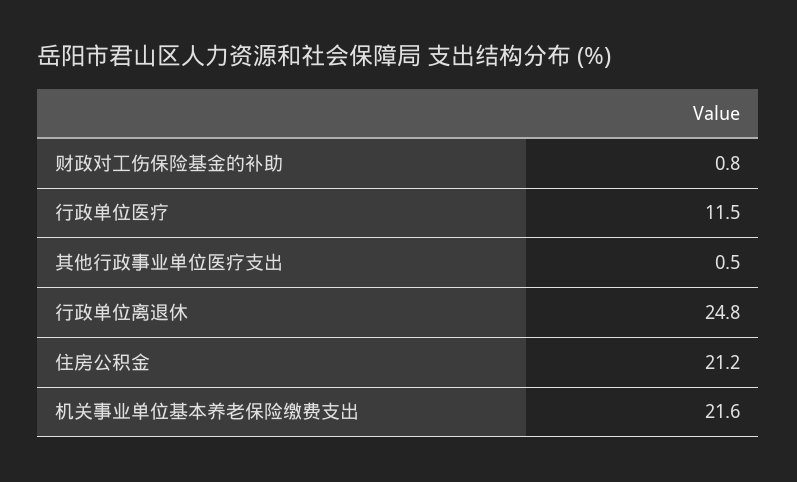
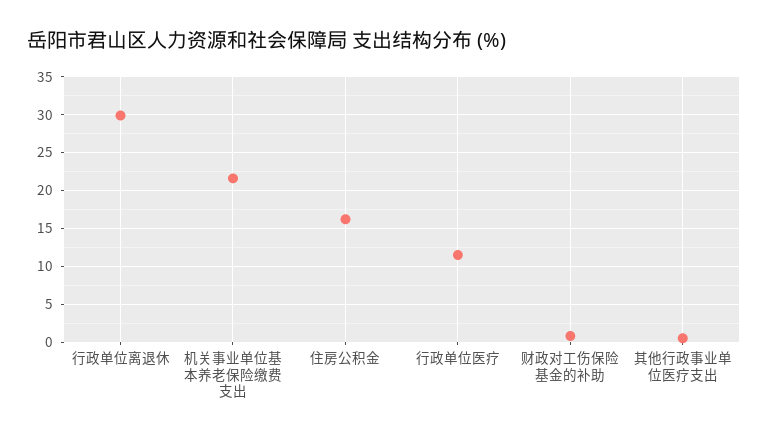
行政单位离退休: 24.8 -> 30
住房公积金: 21.2 -> 16

